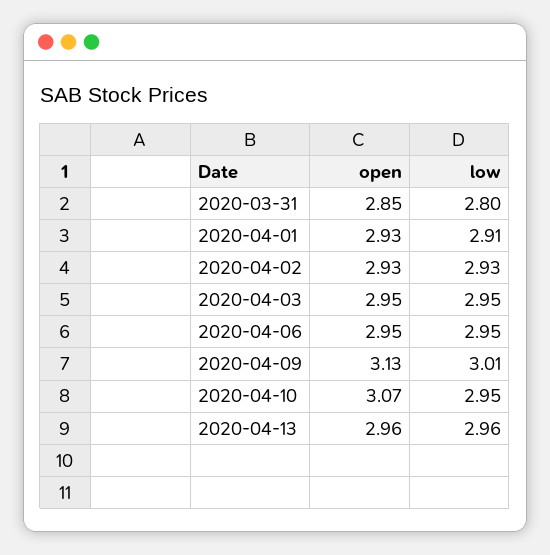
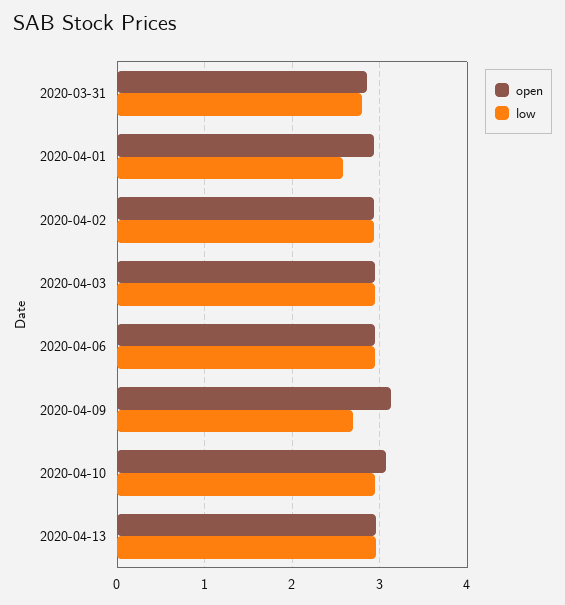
low, 2020-04-01: 2.91 -> 2.6
low, 2020-04-09: 3.01 -> 2.7

